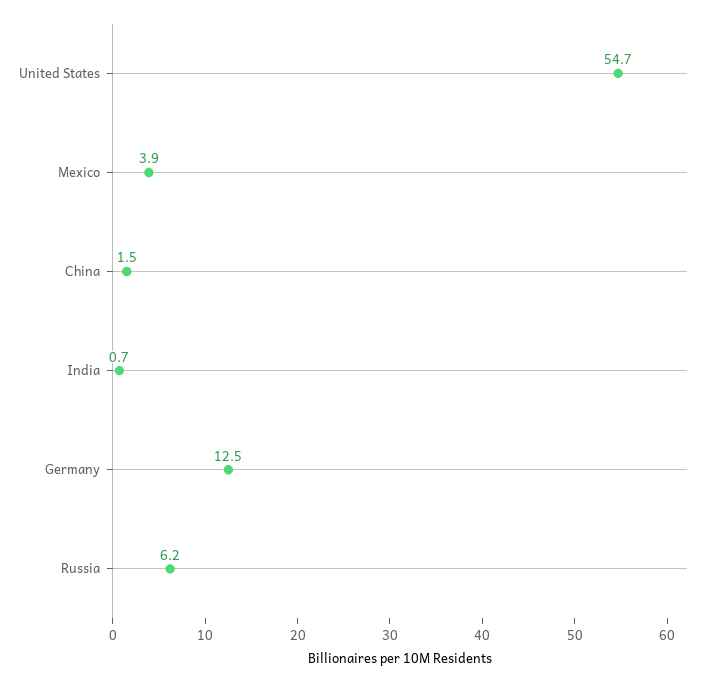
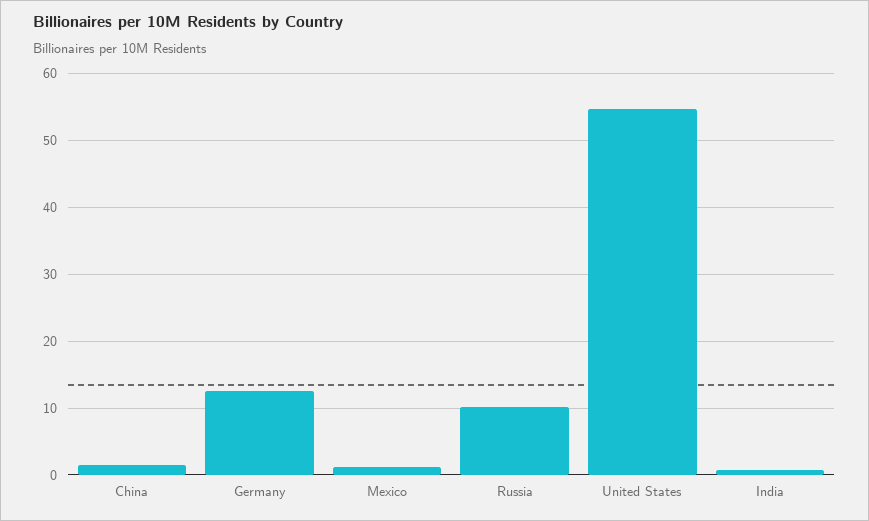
Mexico: 3.9 -> 1
Russia: 6.2 -> 10

